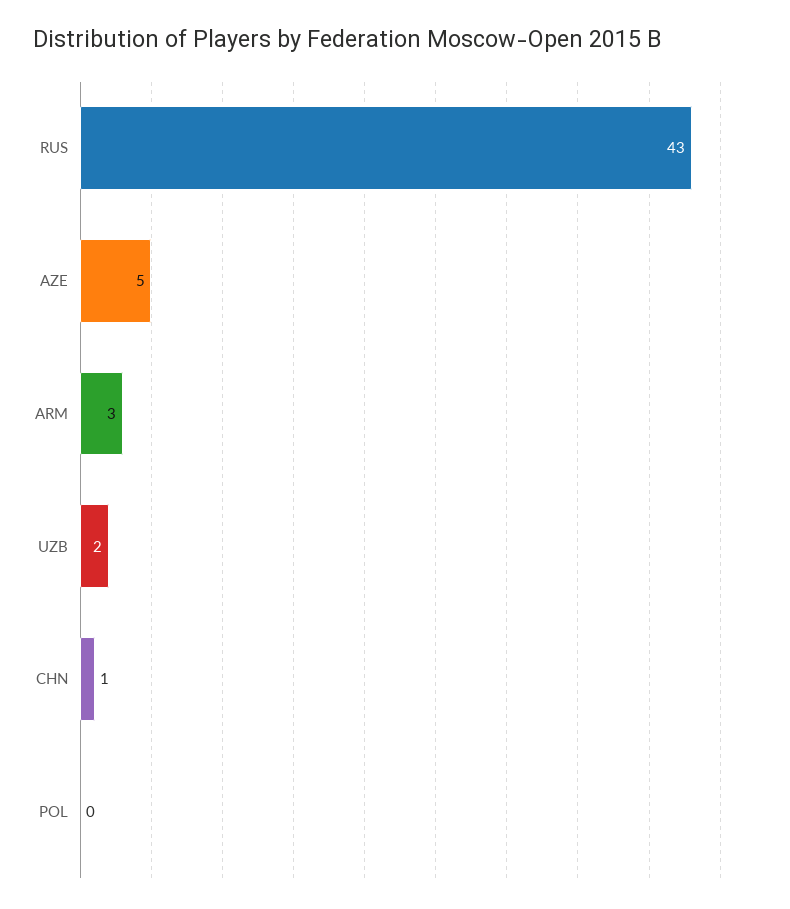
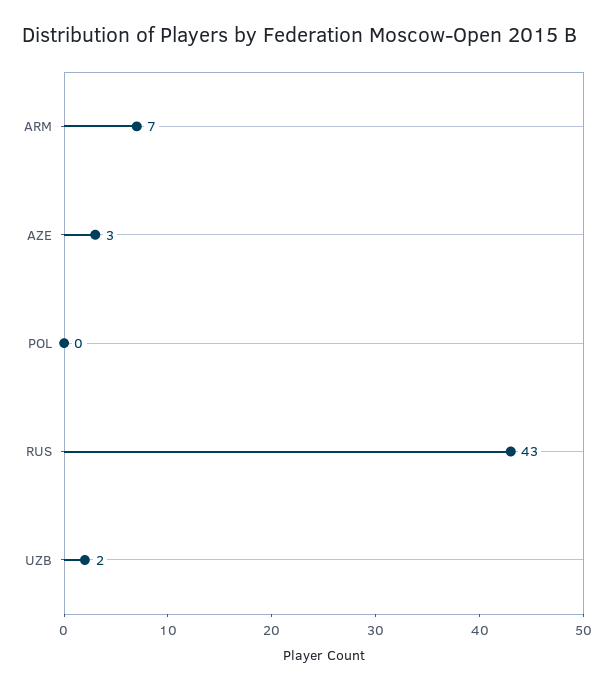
AZE: 5 -> 3
ARM: 3 -> 7
CHN: 1 -> none

